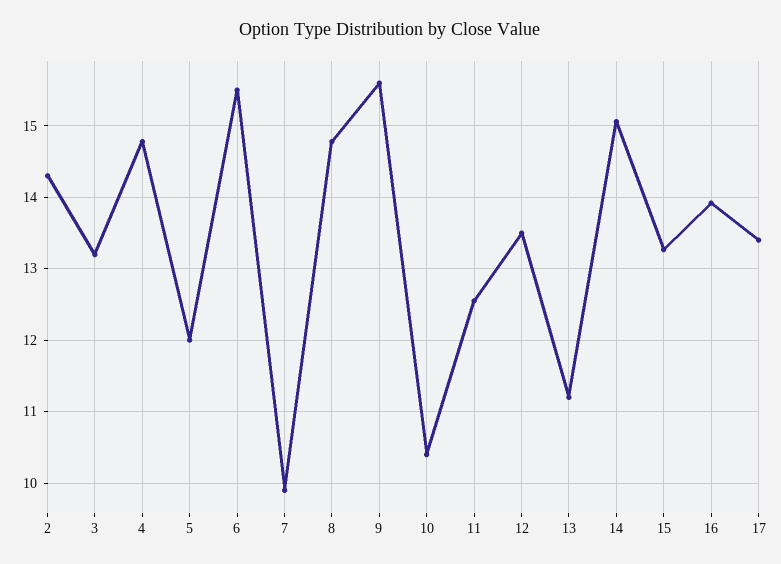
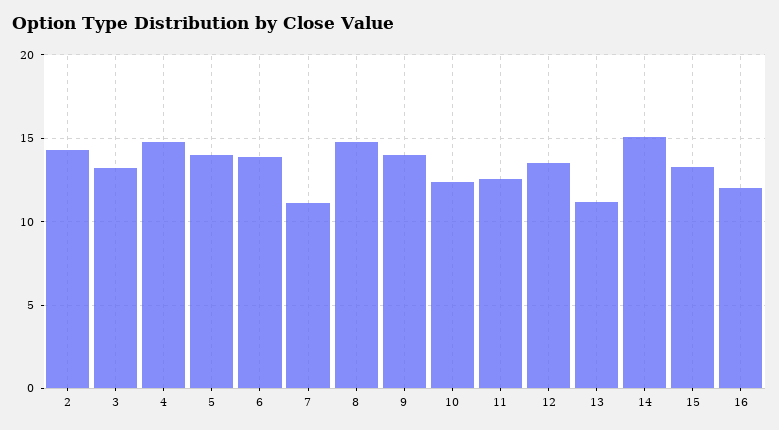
5: 12 -> 14
6: 15.5 -> 14
7: 9.9 -> 11
9: 15.6 -> 14
10: 10.4 -> 12.5
16: 13.9 -> 12
17: 13.4 -> none

